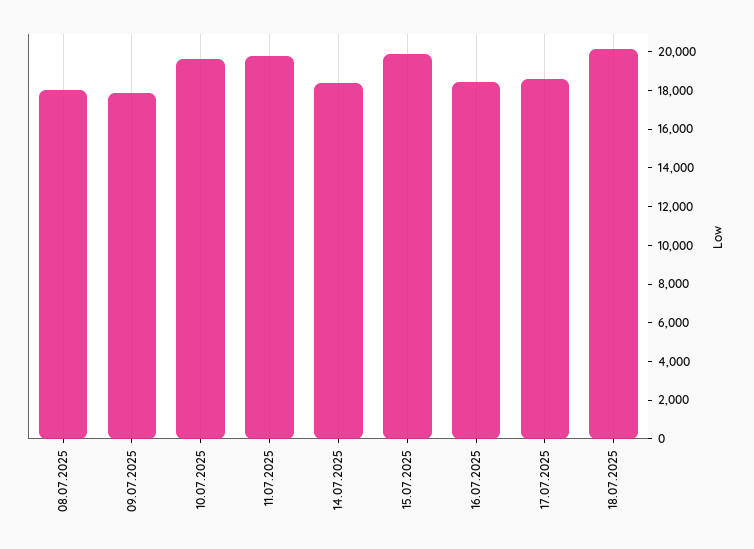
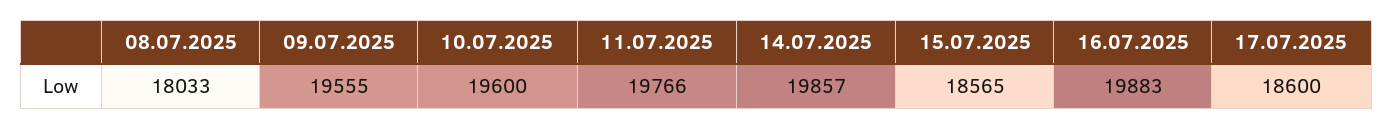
09.07.2025: 18000 -> 19555
14.07.2025: 18500 -> 19857
15.07.2025: 20000 -> 18565
16.07.2025: 18500 -> 19883
18.07.2025: 20000 -> none

